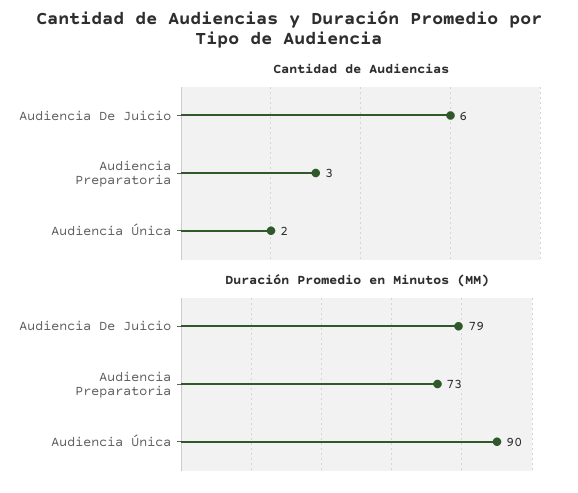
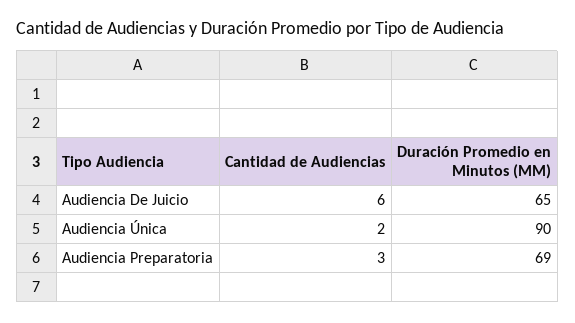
Duración Promedio en Minutos (MM), Audiencia De Juicio: 79 -> 65
Duración Promedio en Minutos (MM), Audiencia Preparatoria: 73 -> 69

